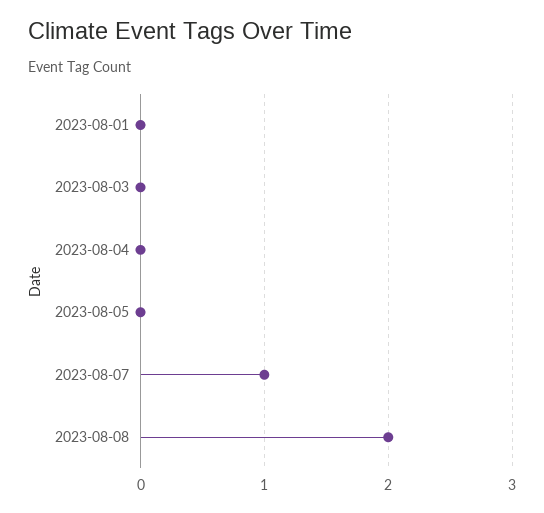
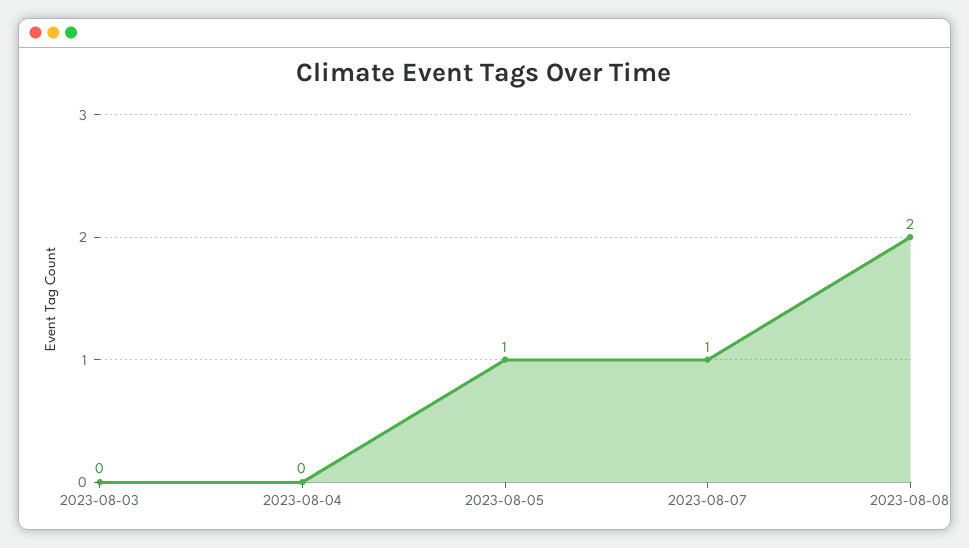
2023-08-01: 0 -> none
2023-08-05: 0 -> 1

